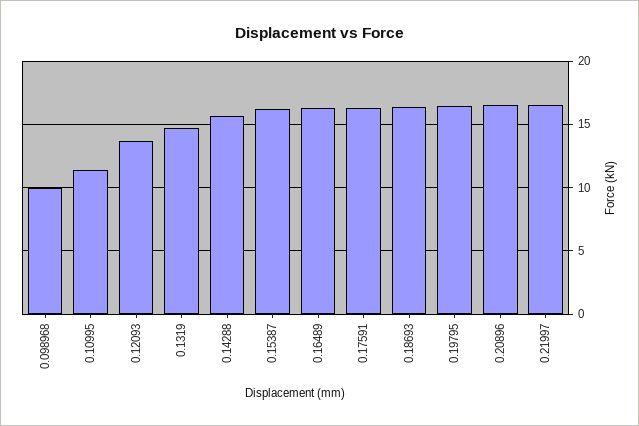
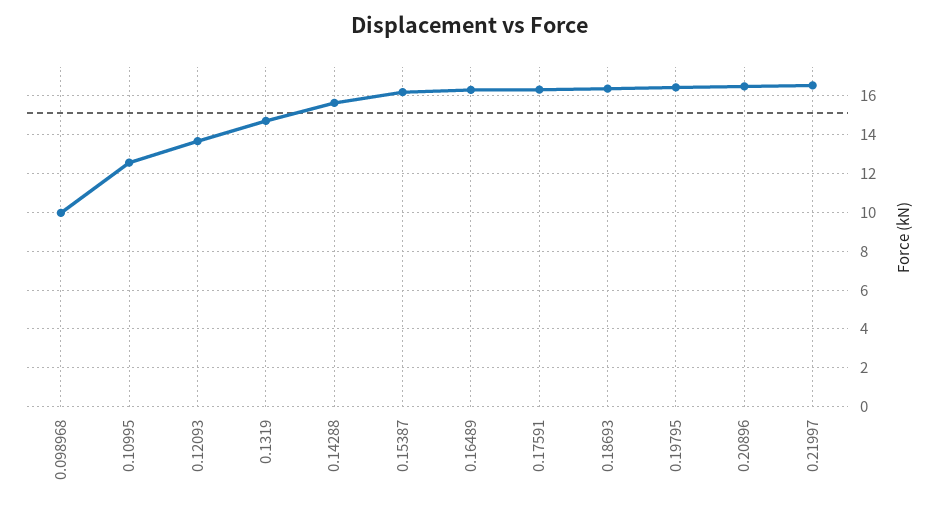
0.10995: 11.5 -> 12.5

